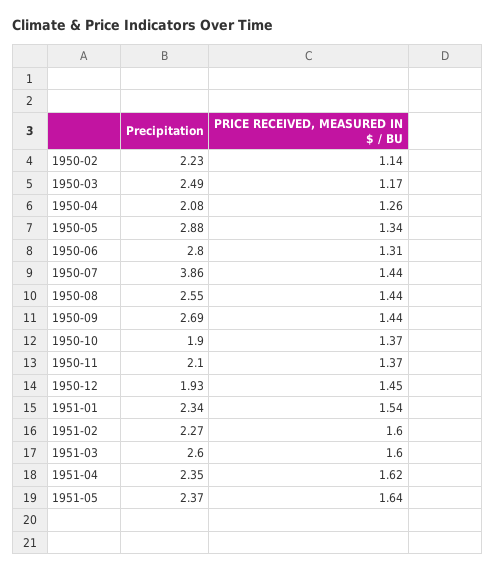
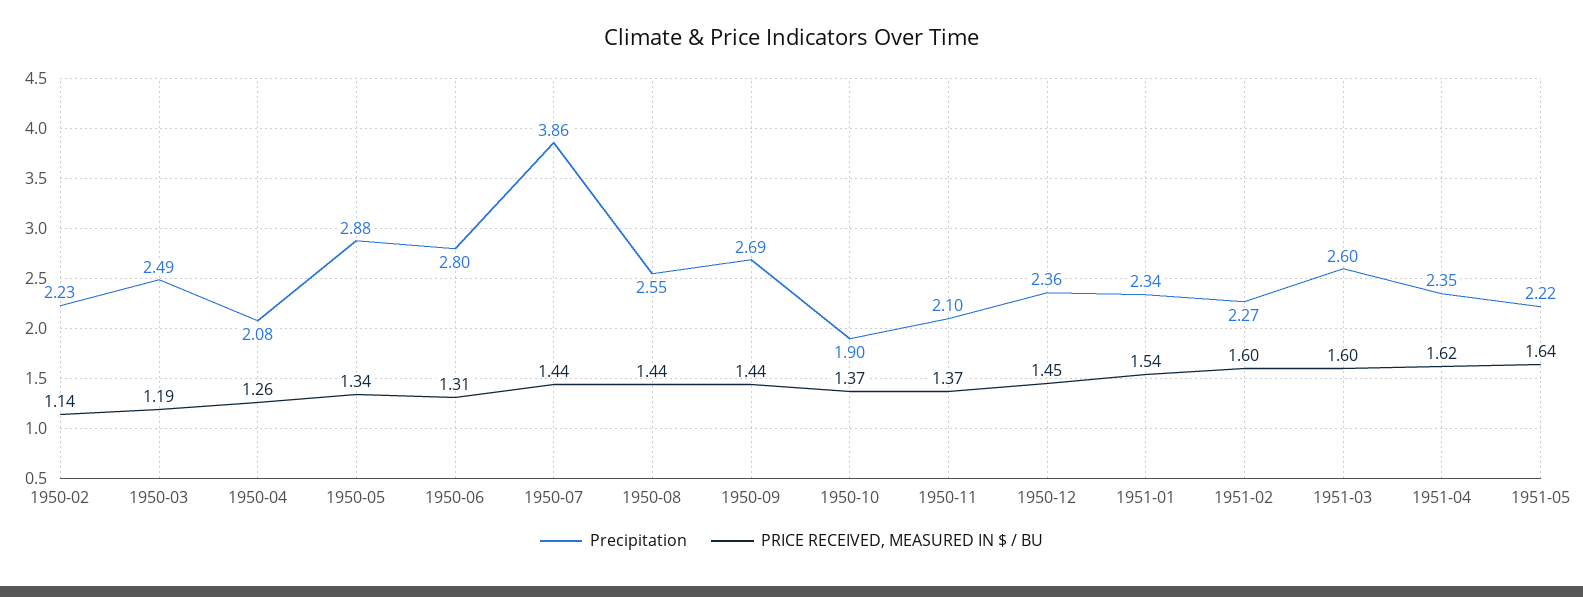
PRICE RECEIVED, MEASURED IN $ / BU, 1950-03: 1.17 -> 1.19
Precipitation, 1950-12: 1.93 -> 2.36
Precipitation, 1951-05: 2.37 -> 2.22

